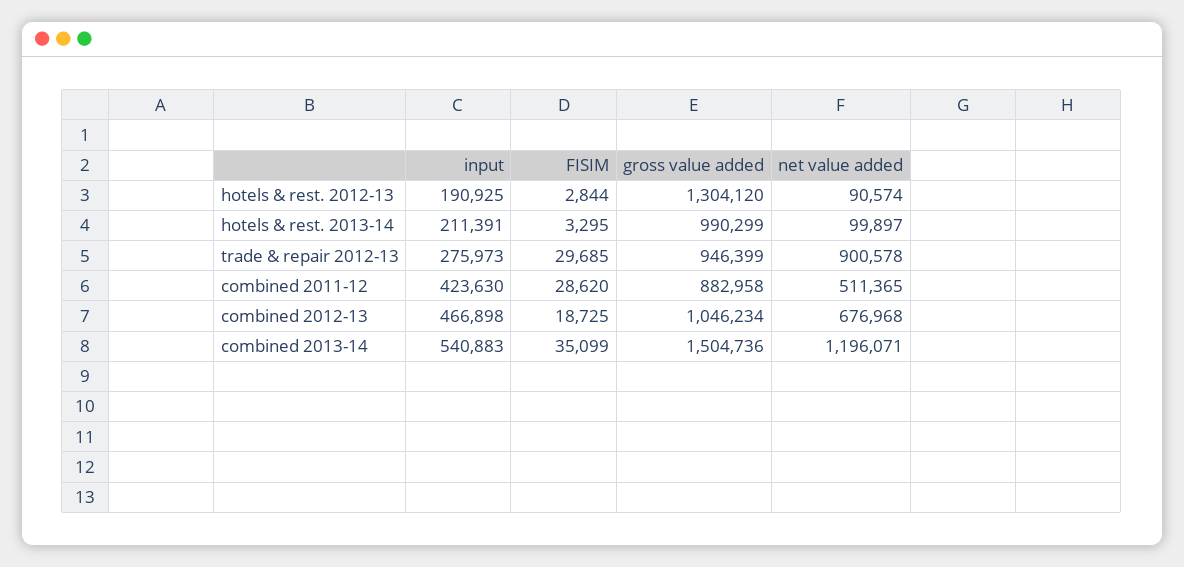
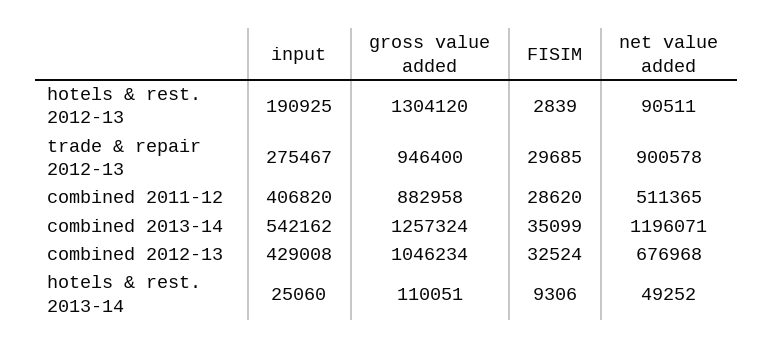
FISIM, hotels & rest. 2012-13: 2844 -> 2839
net value added, hotels & rest. 2012-13: 90574 -> 90511
input, hotels & rest. 2013-14: 211391 -> 25060
FISIM, hotels & rest. 2013-14: 3295 -> 9306
gross value added, hotels & rest. 2013-14: 990299 -> 110051
net value added, hotels & rest. 2013-14: 99897 -> 49252
input, trade & repair 2012-13: 275973 -> 275467
gross value added, trade & repair 2012-13: 946399 -> 946400
input, combined 2011-12: 423630 -> 406820
input, combined 2012-13: 466898 -> 429008
FISIM, combined 2012-13: 18725 -> 32524
input, combined 2013-14: 540883 -> 542162
gross value added, combined 2013-14: 1504736 -> 1257324

